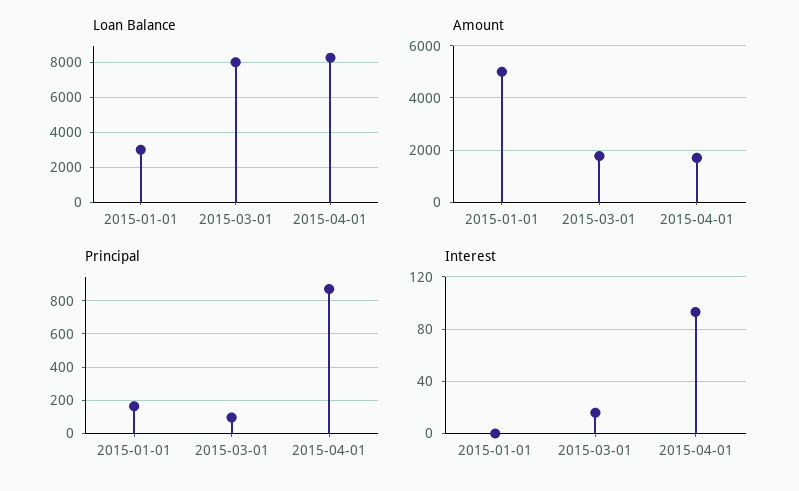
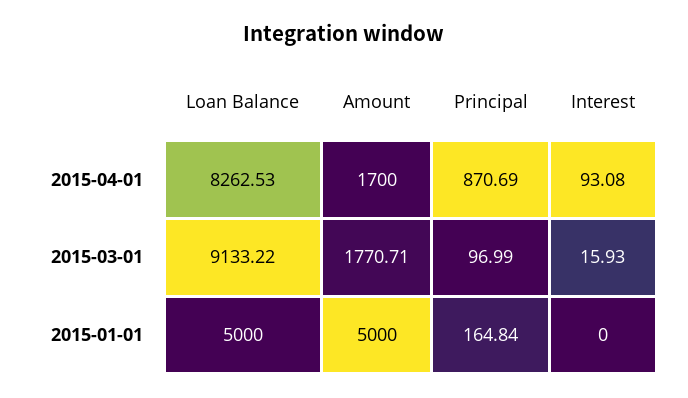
Loan Balance, 2015-01-01: 3000 -> 5000
Loan Balance, 2015-03-01: 8000 -> 9133.22

